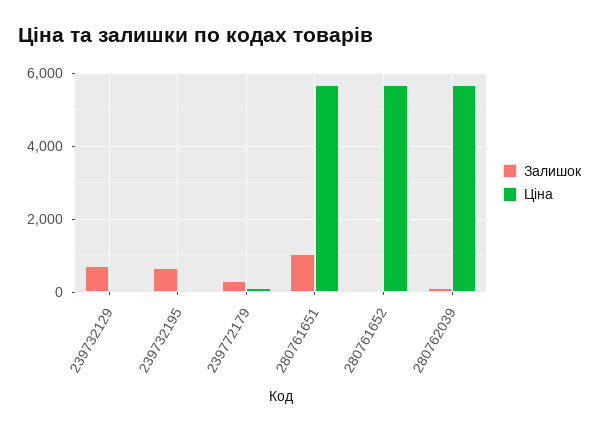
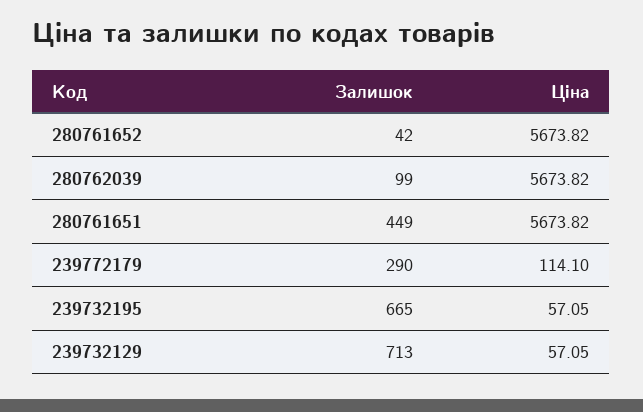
Залишок, 280761651: 1000 -> 449

